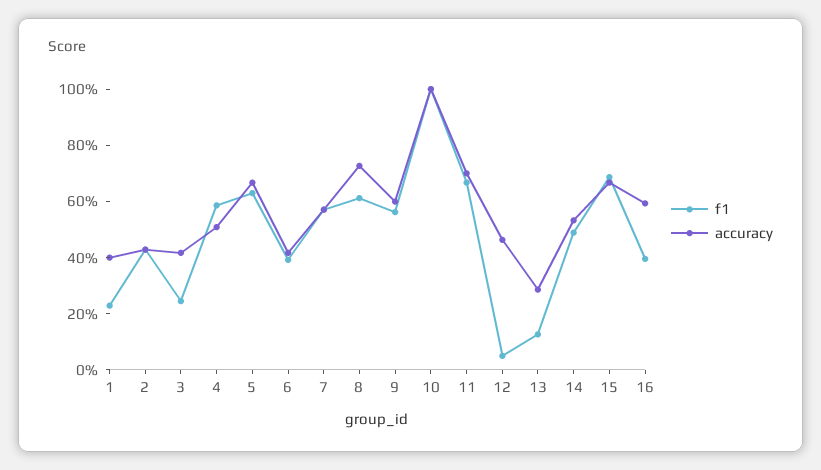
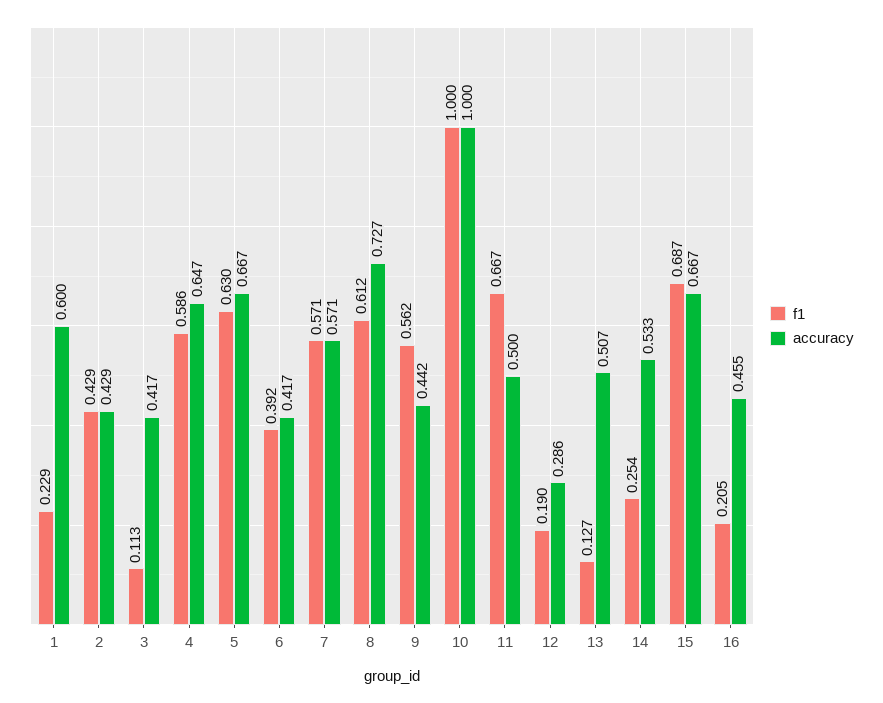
accuracy, 1: 0.4 -> 0.6
f1, 3: 0.25 -> 0.113
accuracy, 4: 0.5 -> 0.647
accuracy, 9: 0.6 -> 0.442
accuracy, 11: 0.7 -> 0.5
f1, 12: 0.05 -> 0.19
accuracy, 12: 0.45 -> 0.286
accuracy, 13: 0.3 -> 0.507
f1, 14: 0.5 -> 0.254
f1, 16: 0.4 -> 0.205
accuracy, 16: 0.6 -> 0.455

